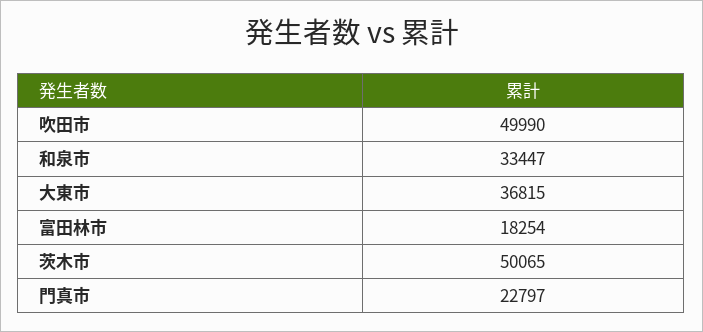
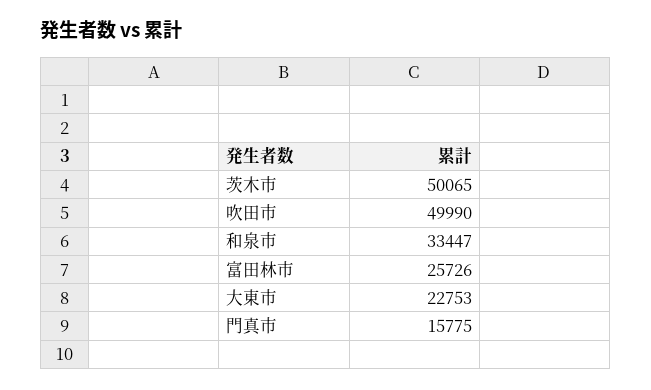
大東市: 36815 -> 22753
富田林市: 18254 -> 25726
門真市: 22797 -> 15775

